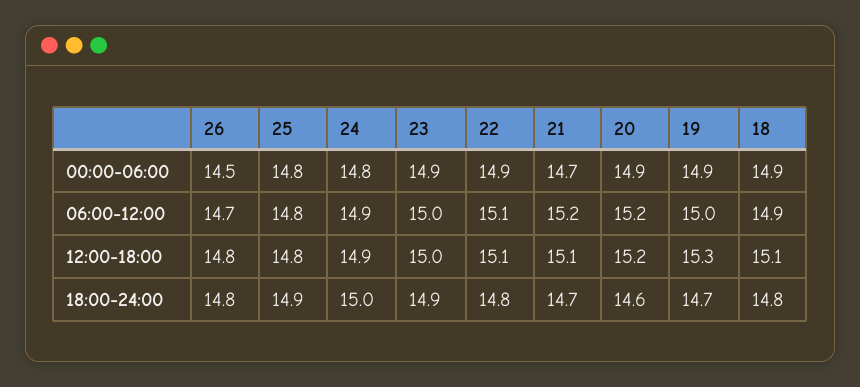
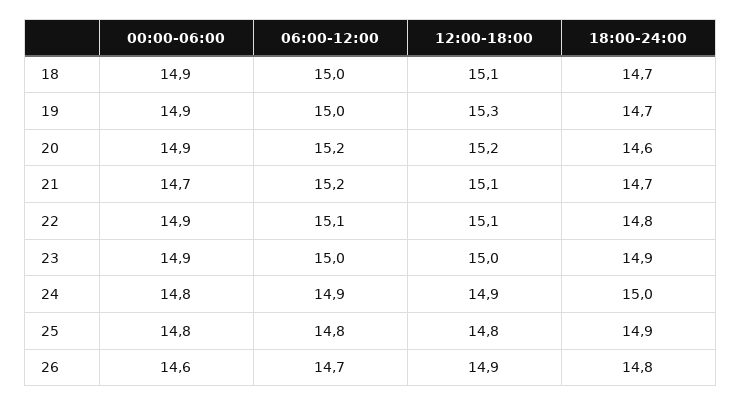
26, 00:00-06:00: 14.5 -> 14.6
18, 06:00-12:00: 14.9 -> 15
26, 12:00-18:00: 14.8 -> 14.9
18, 18:00-24:00: 14.8 -> 14.7

